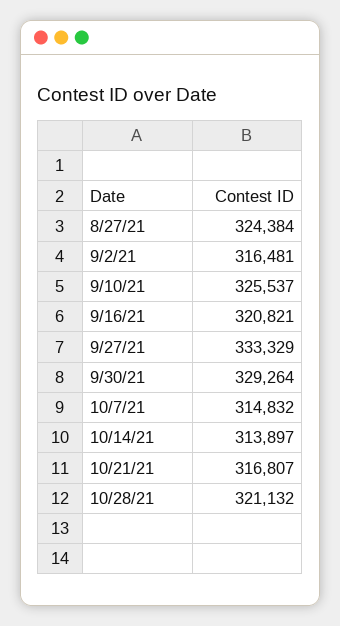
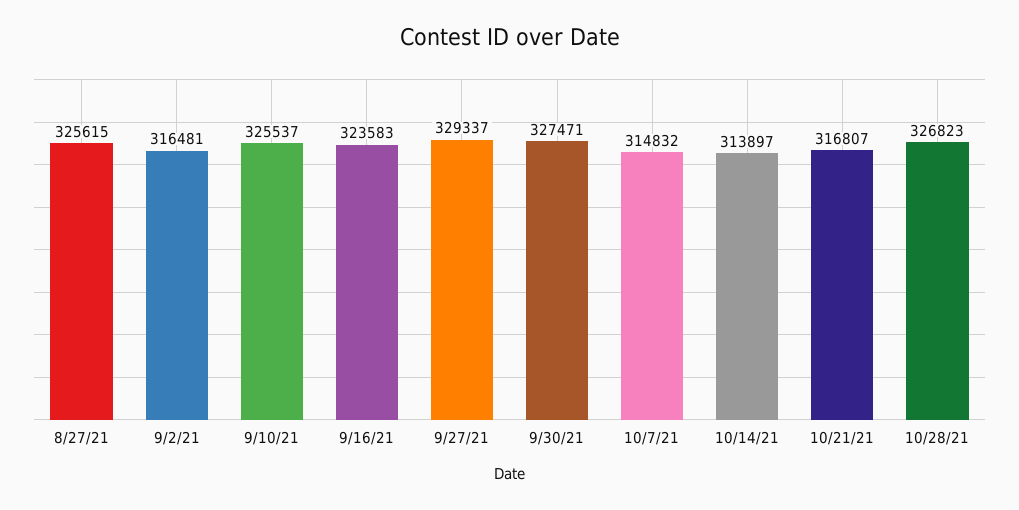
8/27/21: 324384 -> 325615
9/16/21: 320821 -> 323583
9/27/21: 333329 -> 329337
9/30/21: 329264 -> 327471
10/28/21: 321132 -> 326823

